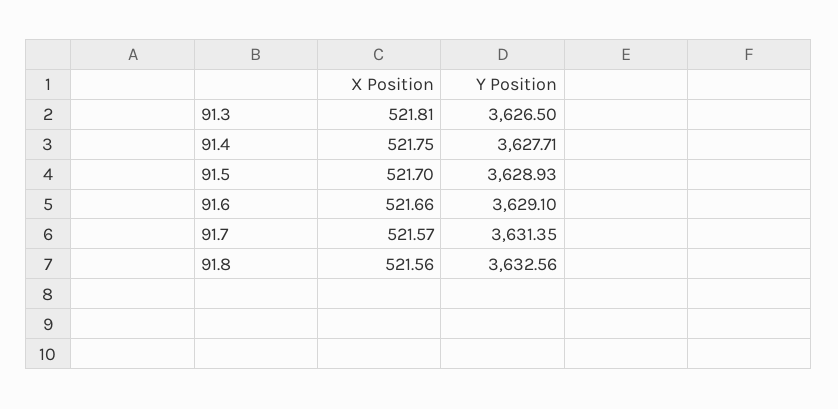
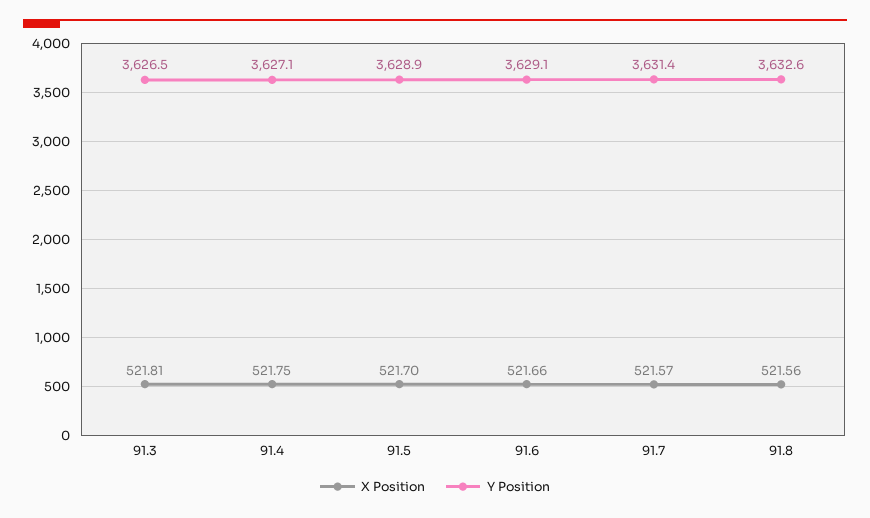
Y Position, 91.4: 3627.71 -> 3627.1

